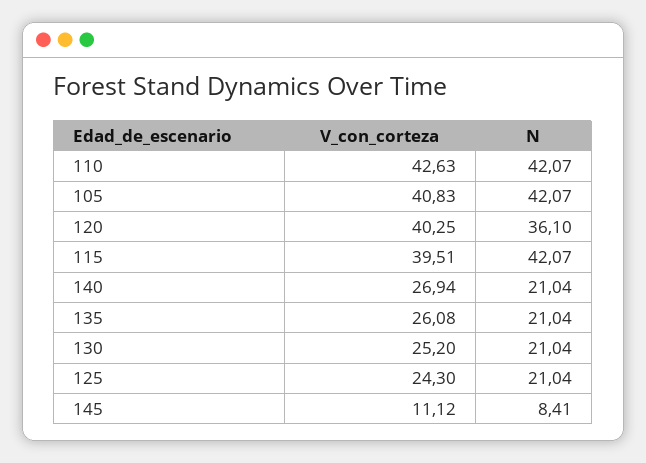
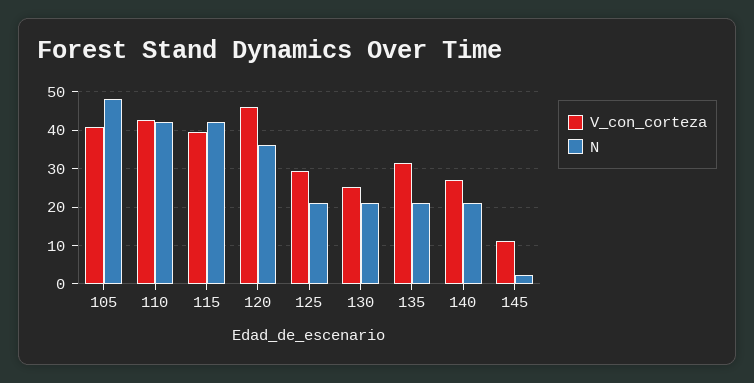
N, 105: 42.07 -> 48
V_con_corteza, 120: 40.25 -> 46
V_con_corteza, 135: 26.08 -> 32
V_con_corteza, 125: 24.3 -> 30
N, 145: 8.41 -> 2

